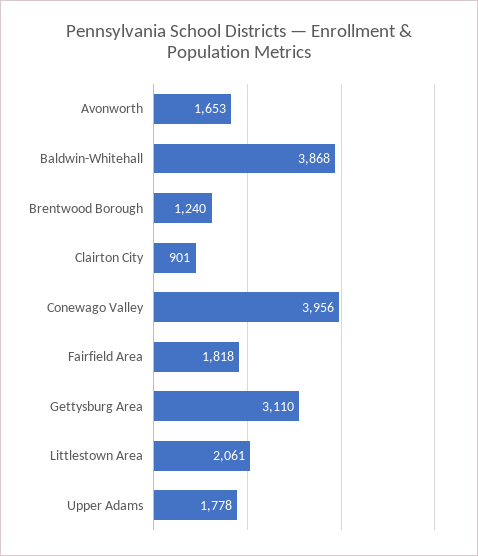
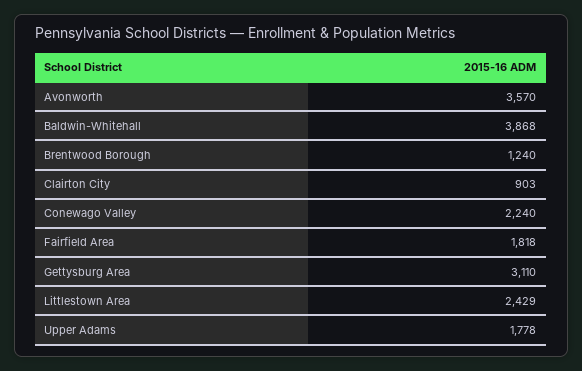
Avonworth: 1653 -> 3570
Clairton City: 901 -> 903
Conewago Valley: 3956 -> 2240
Littlestown Area: 2061 -> 2429

